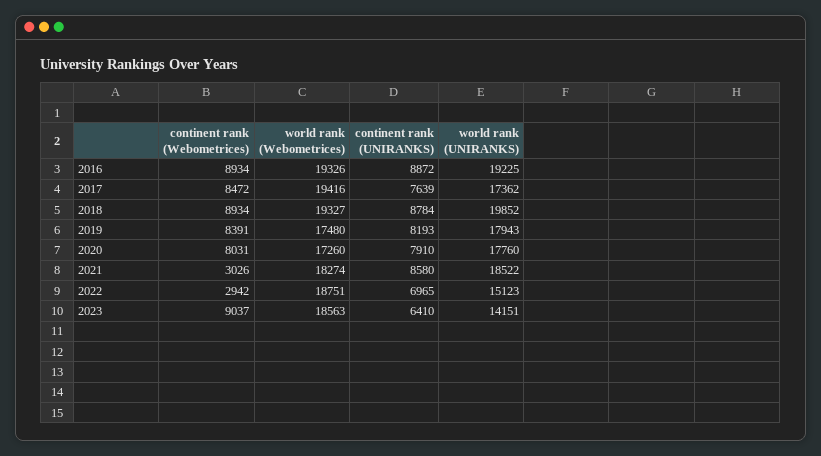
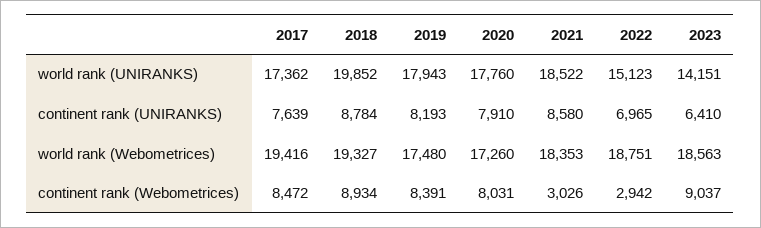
continent rank (Webometrices), 2016: 8934 -> none
world rank (Webometrices), 2016: 19326 -> none
continent rank (UNIRANKS), 2016: 8872 -> none
world rank (UNIRANKS), 2016: 19225 -> none
world rank (Webometrices), 2021: 18274 -> 18353

